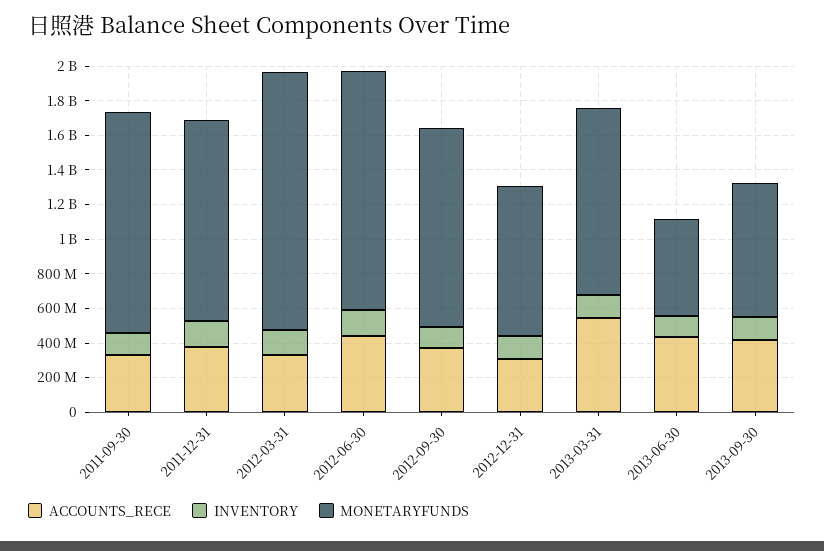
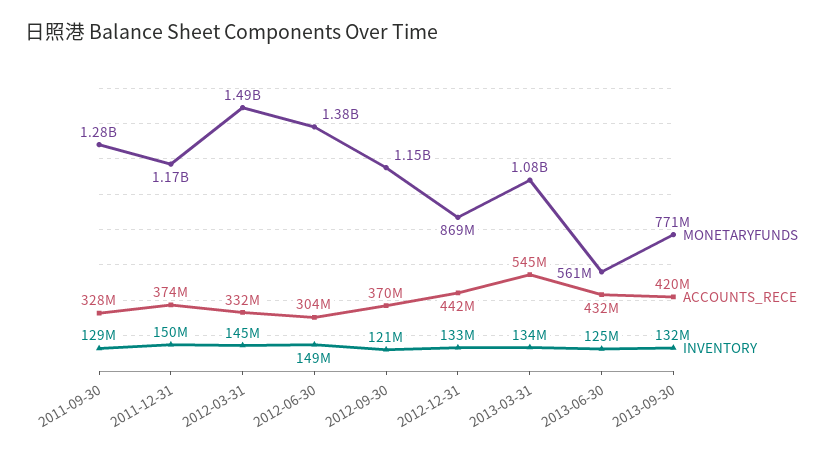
ACCOUNTS_RECE, 2012-06-30: 450000000 -> 304000000
ACCOUNTS_RECE, 2012-12-31: 300000000 -> 442000000

